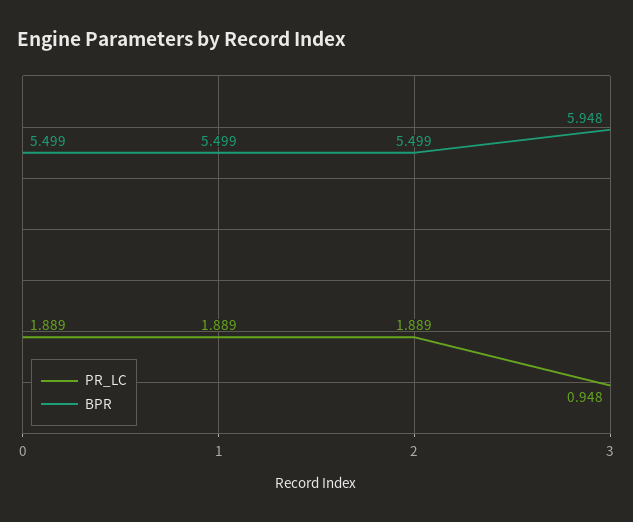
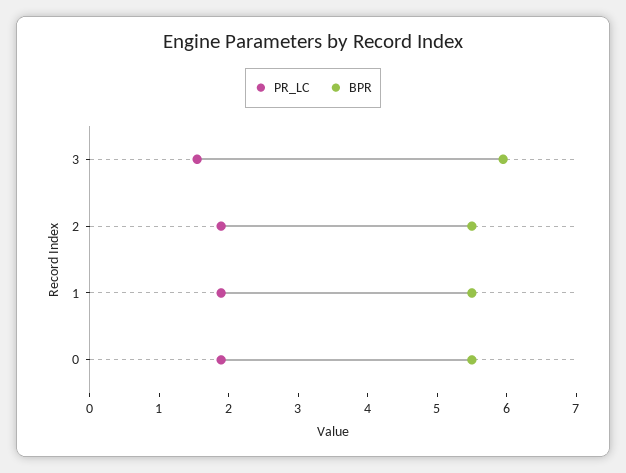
PR_LC, 3: 0.948 -> 1.6

